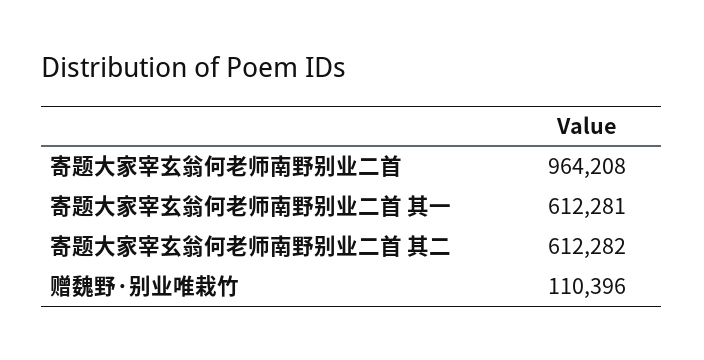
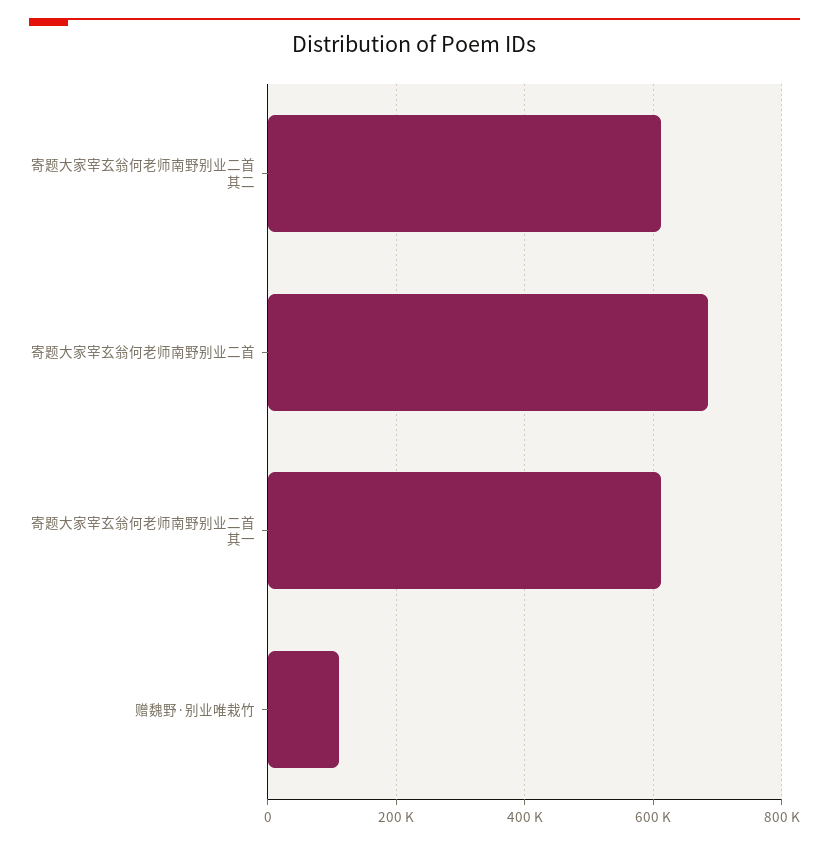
寄题大家宰玄翁何老师南野别业二首: 964208 -> 680000

